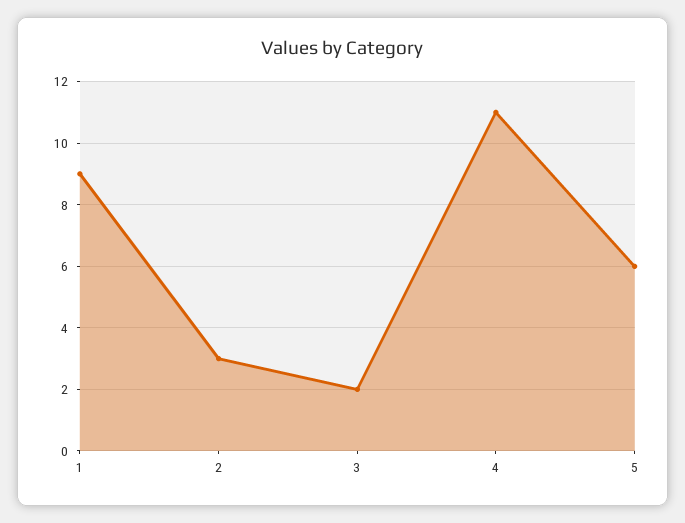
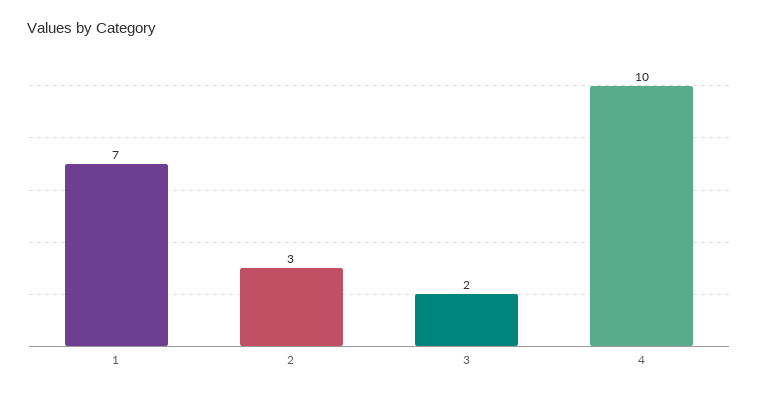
1: 9 -> 7
4: 11 -> 10
5: 6 -> none

